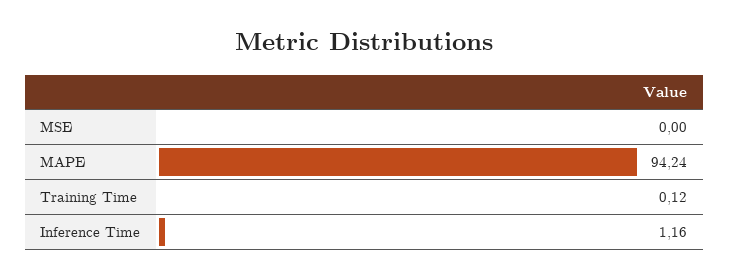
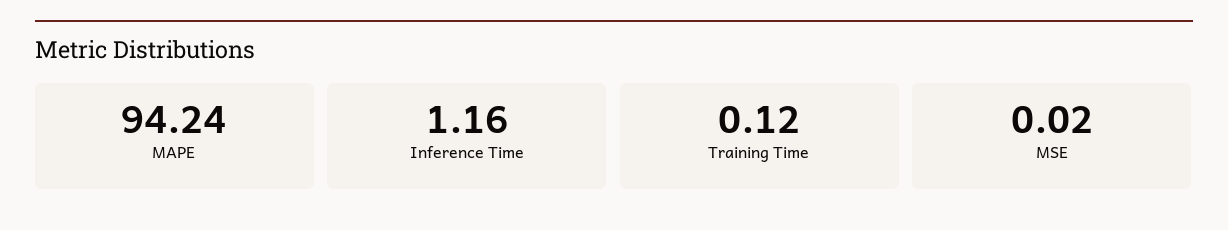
MSE: 0 -> 0.02

